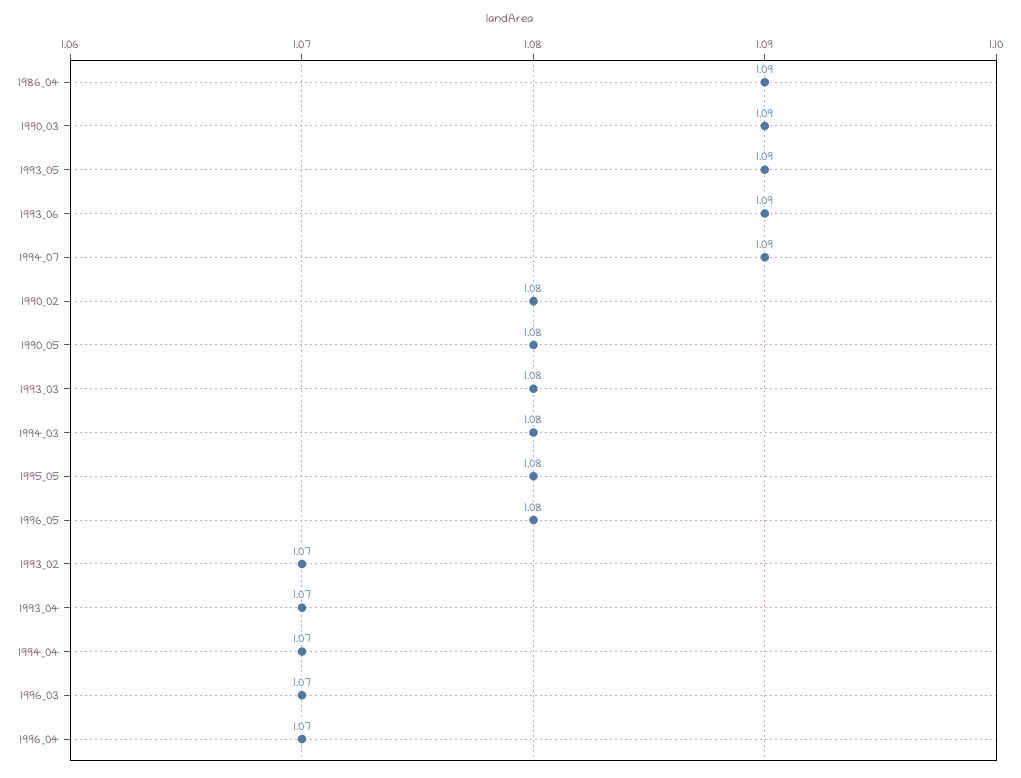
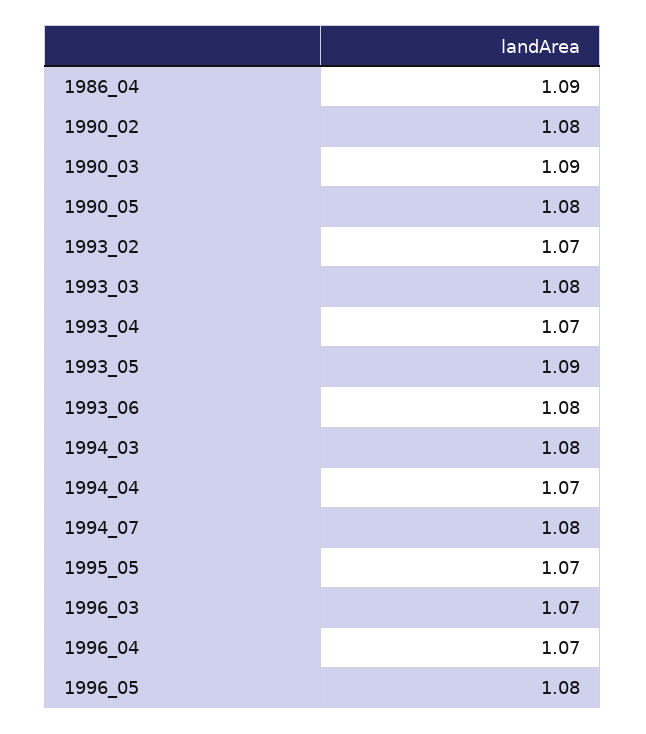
1993_06: 1.09 -> 1.08
1994_07: 1.09 -> 1.08
1995_05: 1.08 -> 1.07

